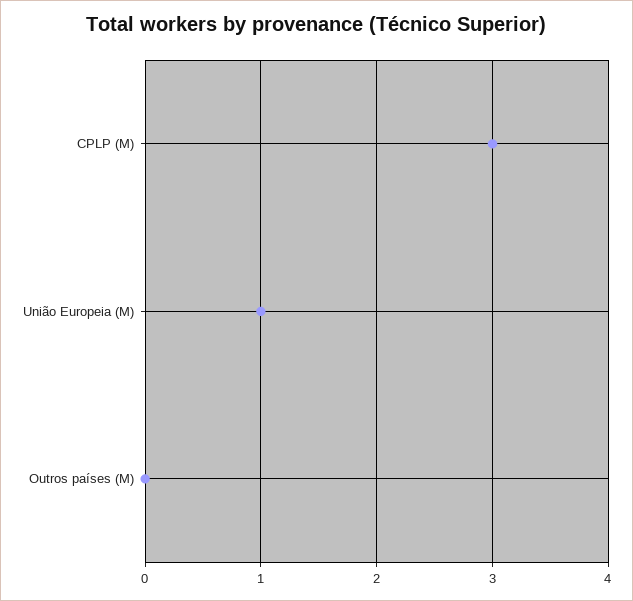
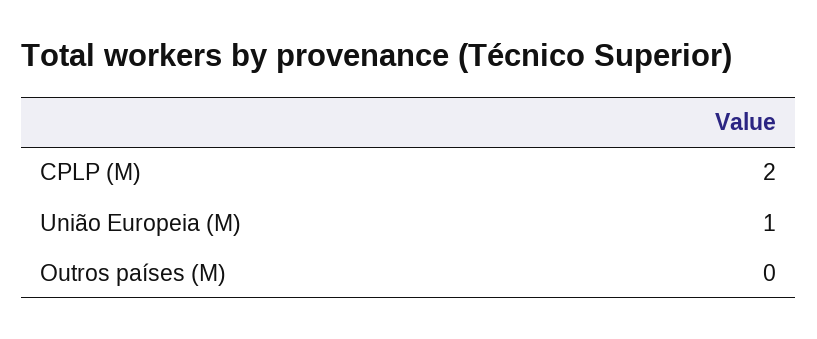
CPLP (M): 3 -> 2

